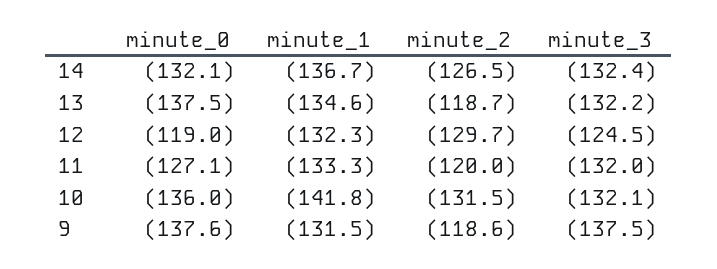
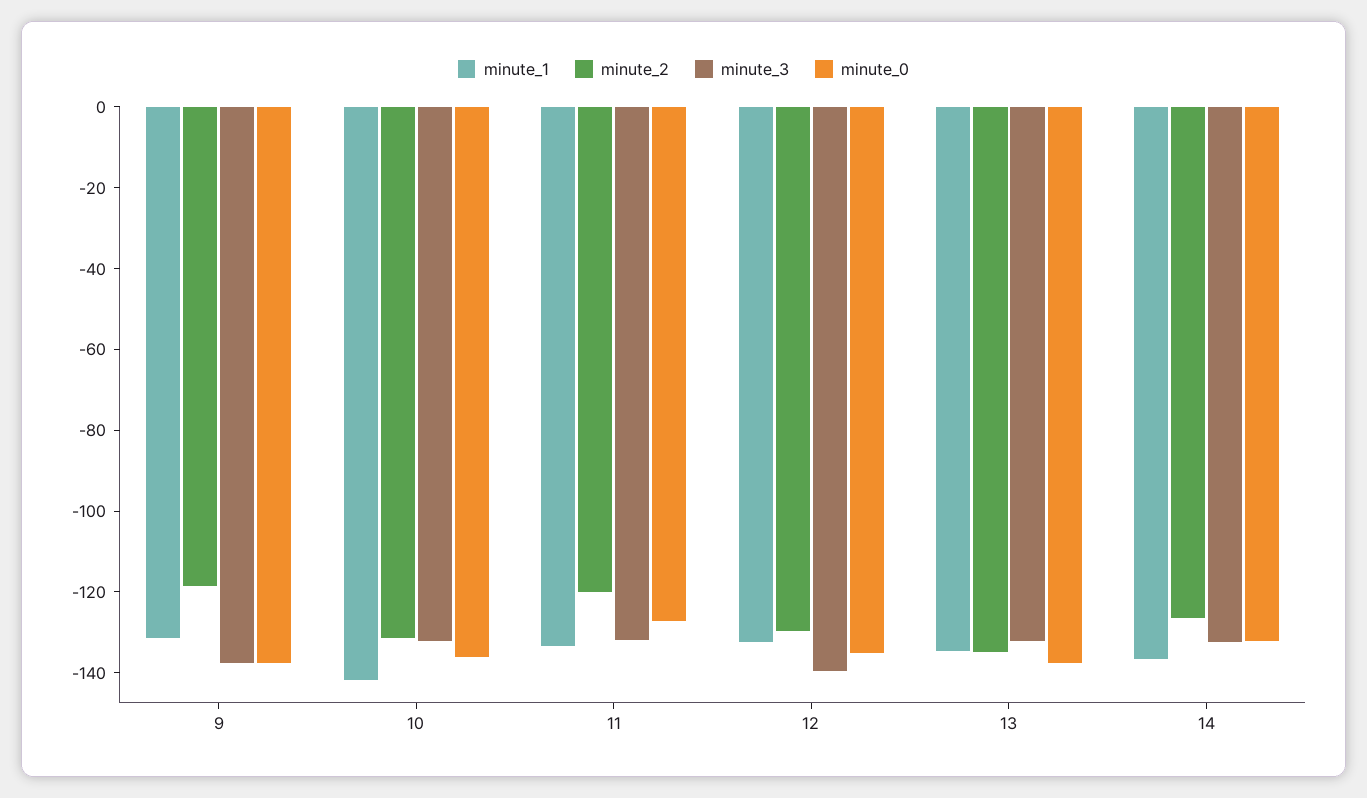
minute_2, 13: -118.7 -> -135
minute_0, 12: -119 -> -135
minute_3, 12: -124.5 -> -140

